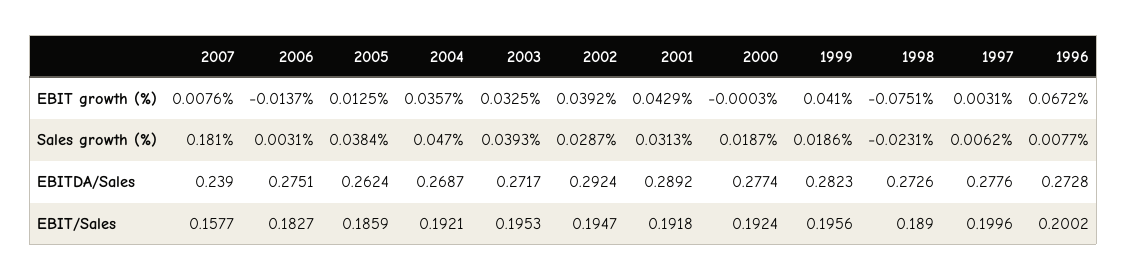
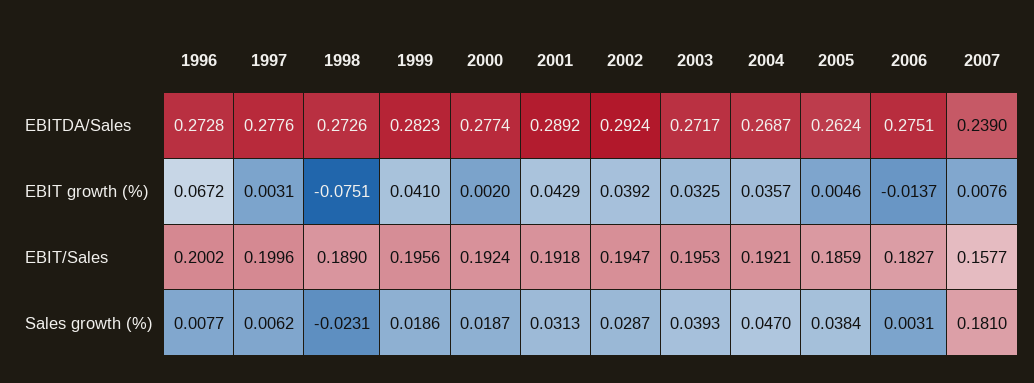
2005, EBIT growth (%): 0.0125 -> 0.0046
2000, EBIT growth (%): -0.0003 -> 0.002

